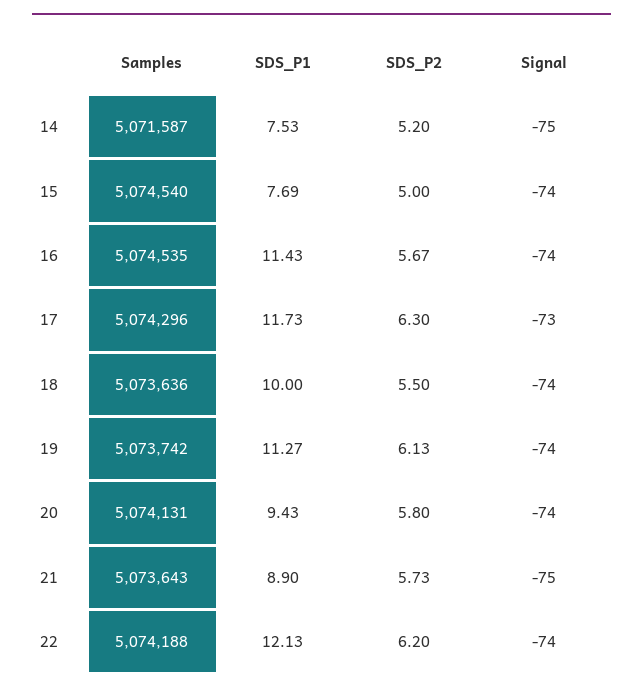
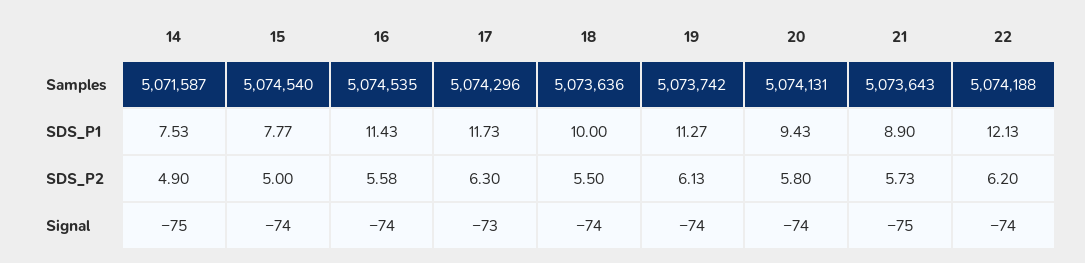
SDS_P2, 14: 5.2 -> 4.9
SDS_P1, 15: 7.69 -> 7.77
SDS_P2, 16: 5.67 -> 5.58

